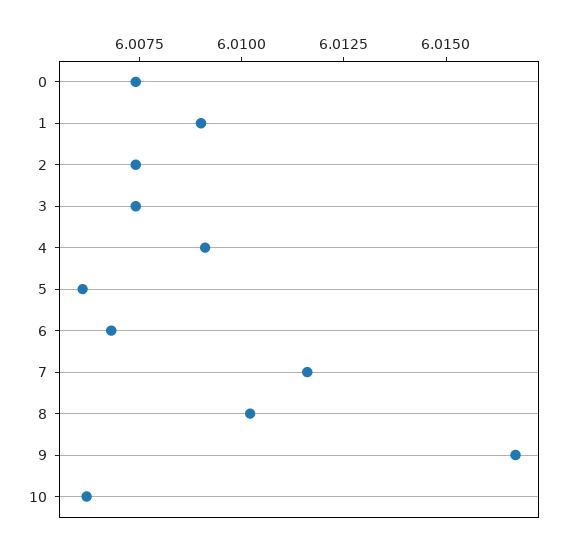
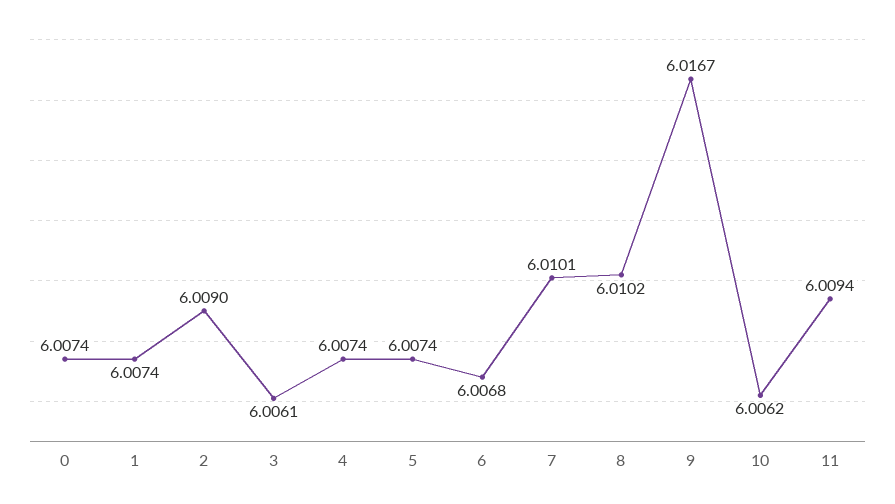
1: 6.009 -> 6.0074
2: 6.0075 -> 6.009
3: 6.0075 -> 6.0061
4: 6.009 -> 6.0074
5: 6.006 -> 6.0074
7: 6.0115 -> 6.0101
11: none -> 6.0094

